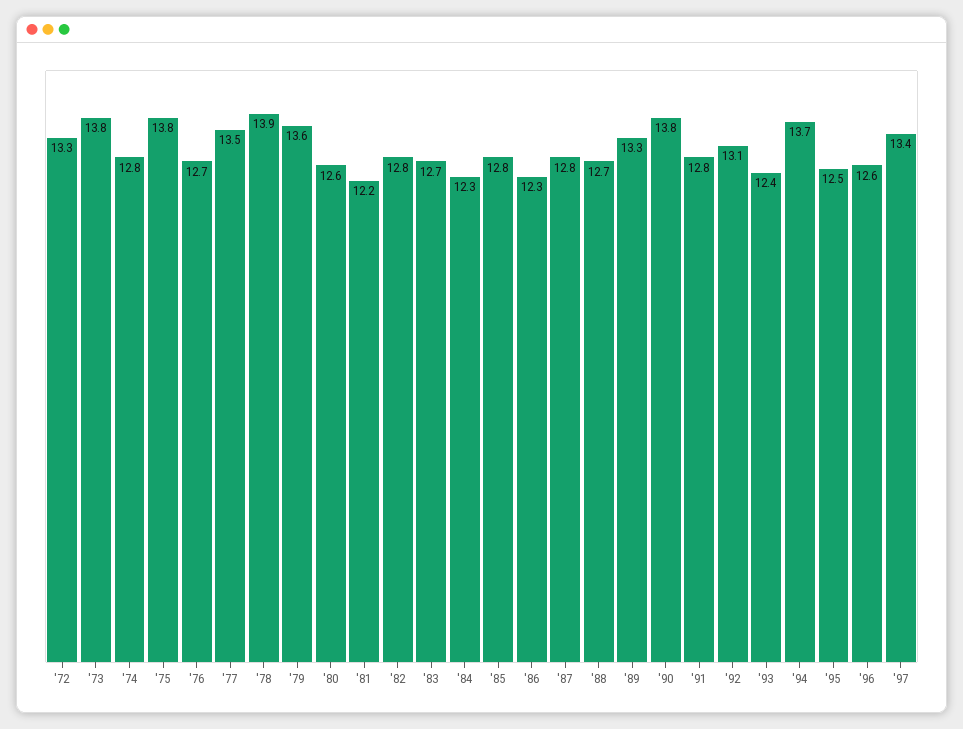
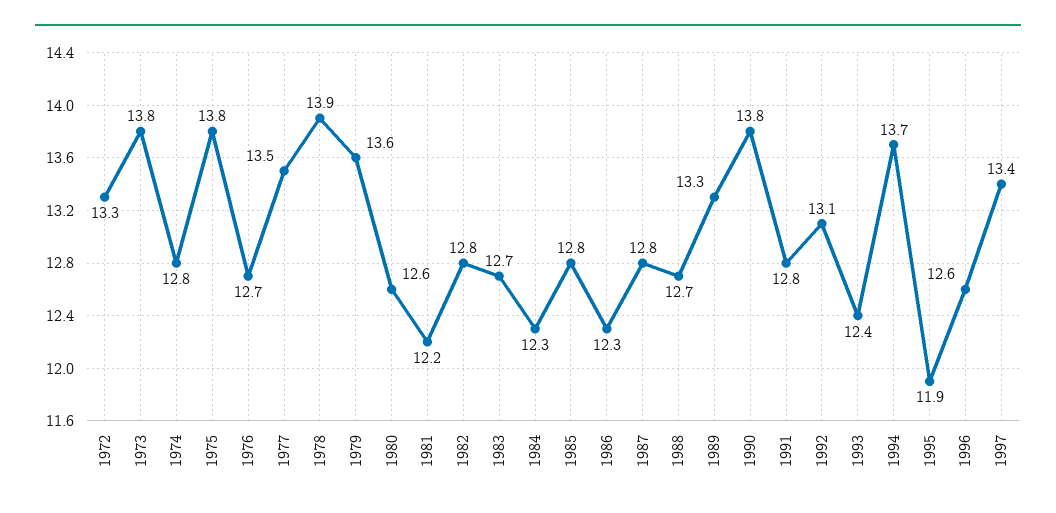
'95: 12.5 -> 11.9

